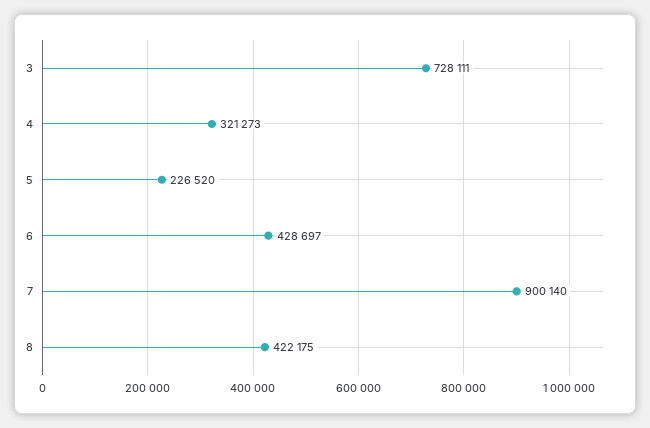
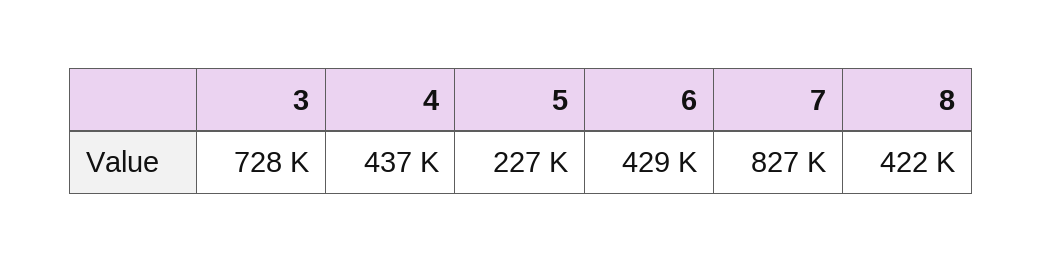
4: 321273 -> 437000
7: 900140 -> 827000

